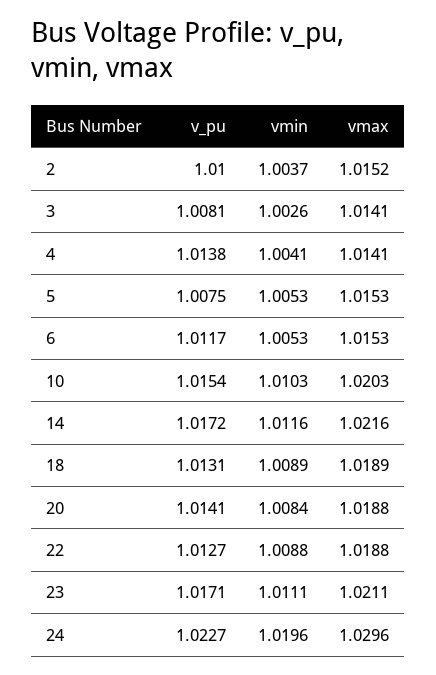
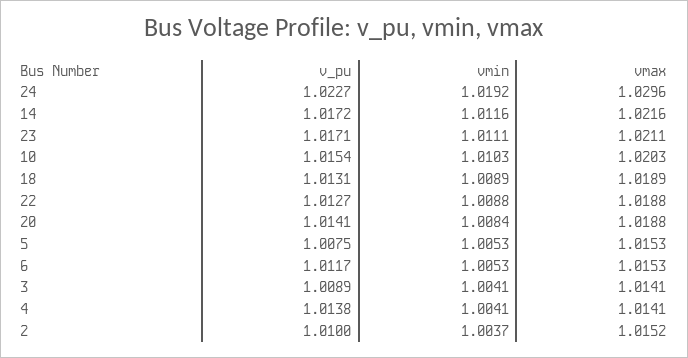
v_pu, 3: 1.0081 -> 1.0089
vmin, 3: 1.0026 -> 1.0041
vmin, 24: 1.0196 -> 1.0192

